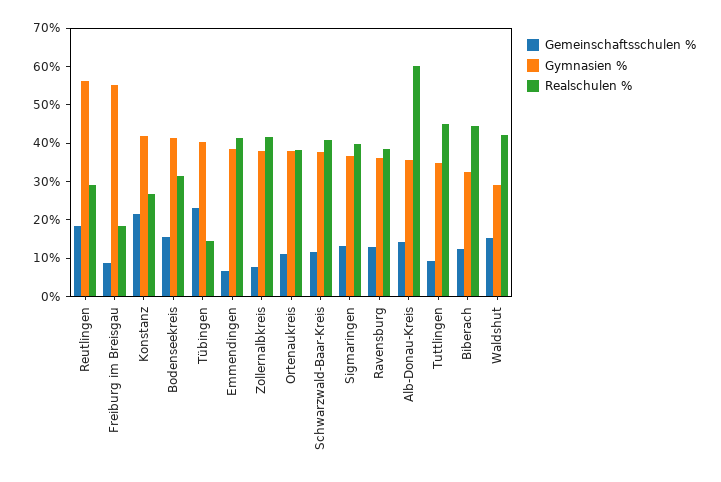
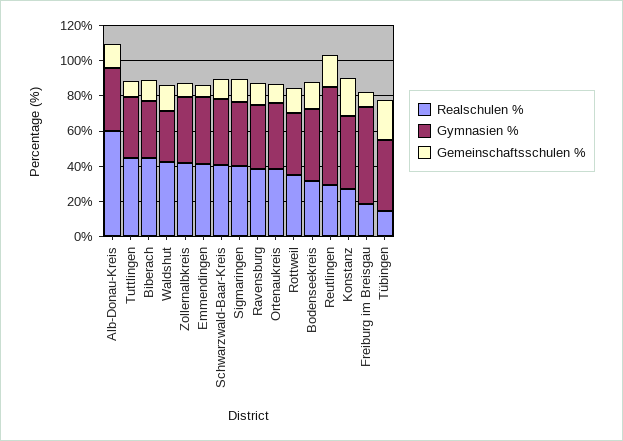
Realschulen %, Rottweil: none -> 35
Gymnasien %, Rottweil: none -> 35
Gemeinschaftsschulen %, Rottweil: none -> 15

